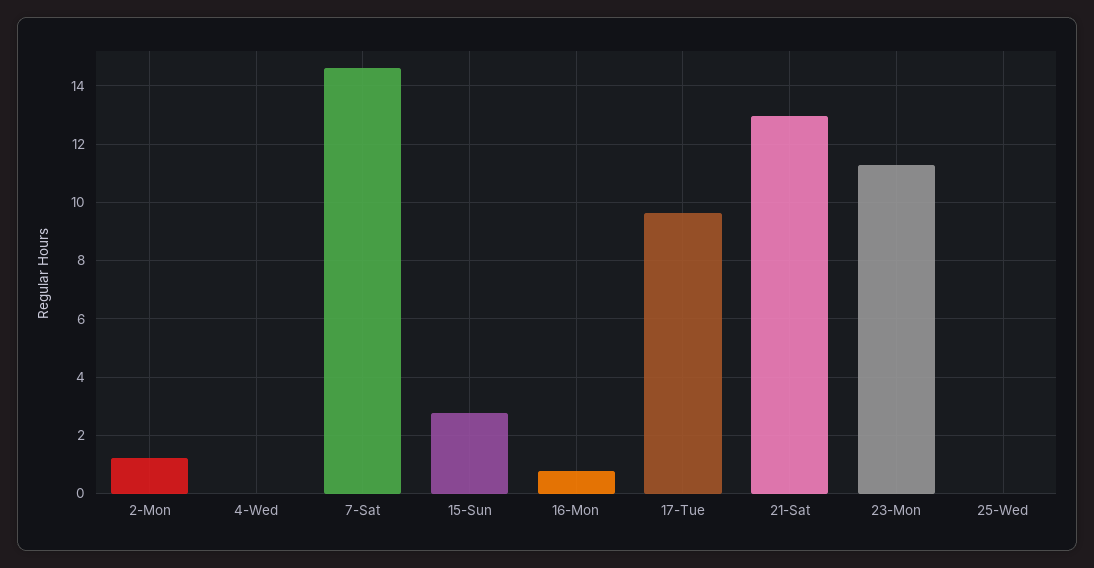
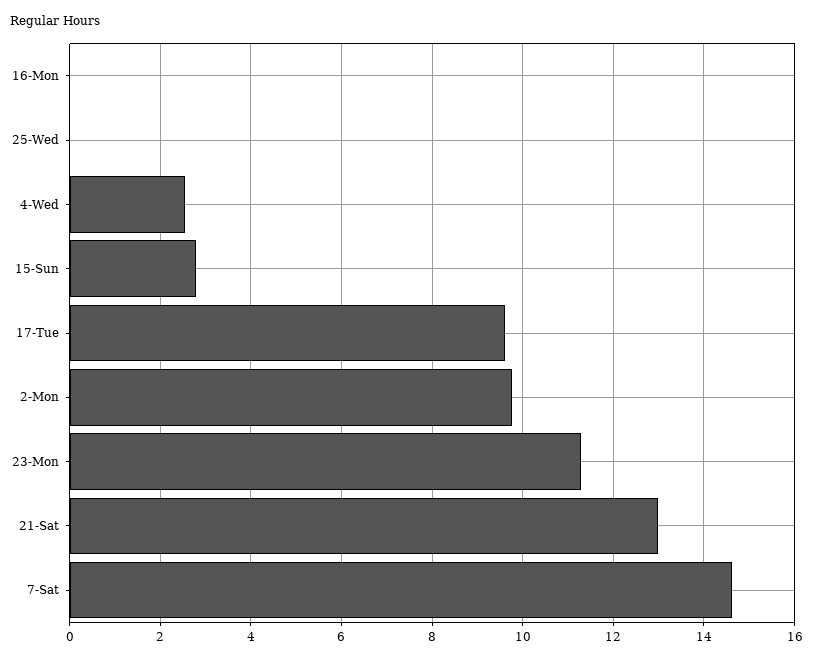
2-Mon: 1.25 -> 9.8
4-Wed: 0 -> 2.6
16-Mon: 0.75 -> 0

